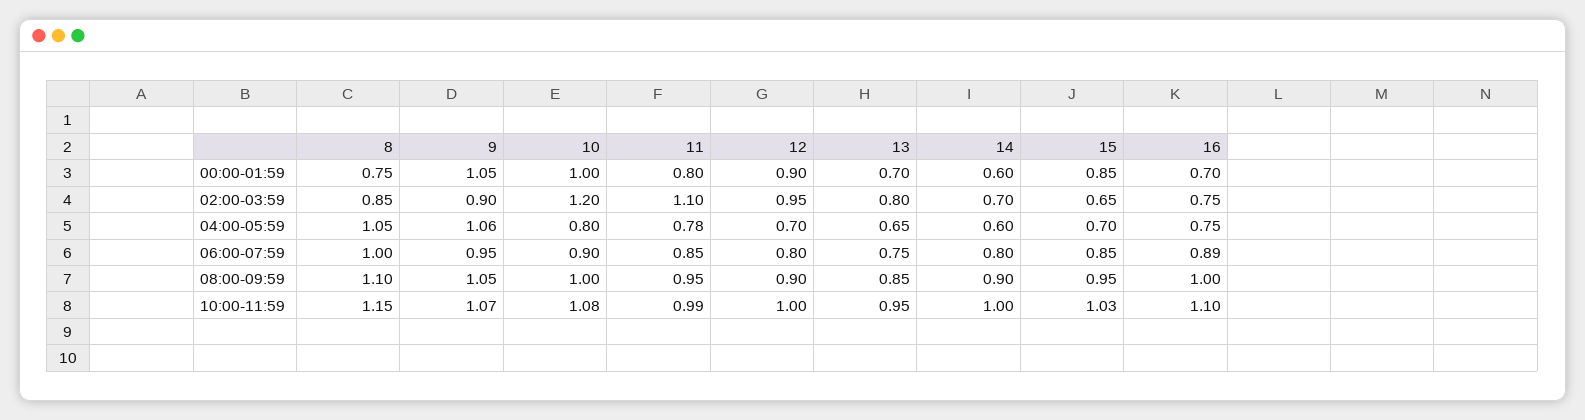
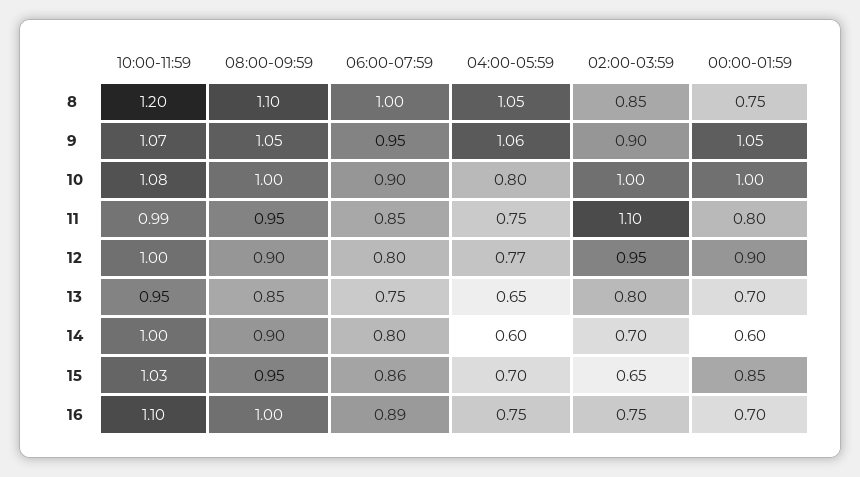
10, 02:00-03:59: 1.2 -> 1
11, 04:00-05:59: 0.78 -> 0.75
12, 04:00-05:59: 0.7 -> 0.77
15, 06:00-07:59: 0.85 -> 0.86
8, 10:00-11:59: 1.15 -> 1.2

